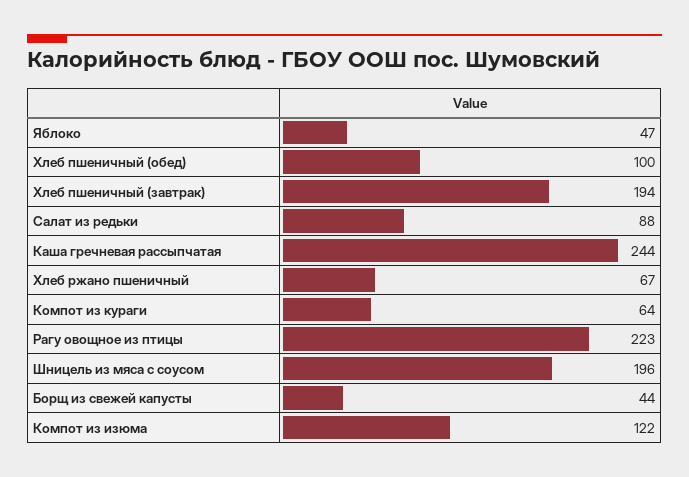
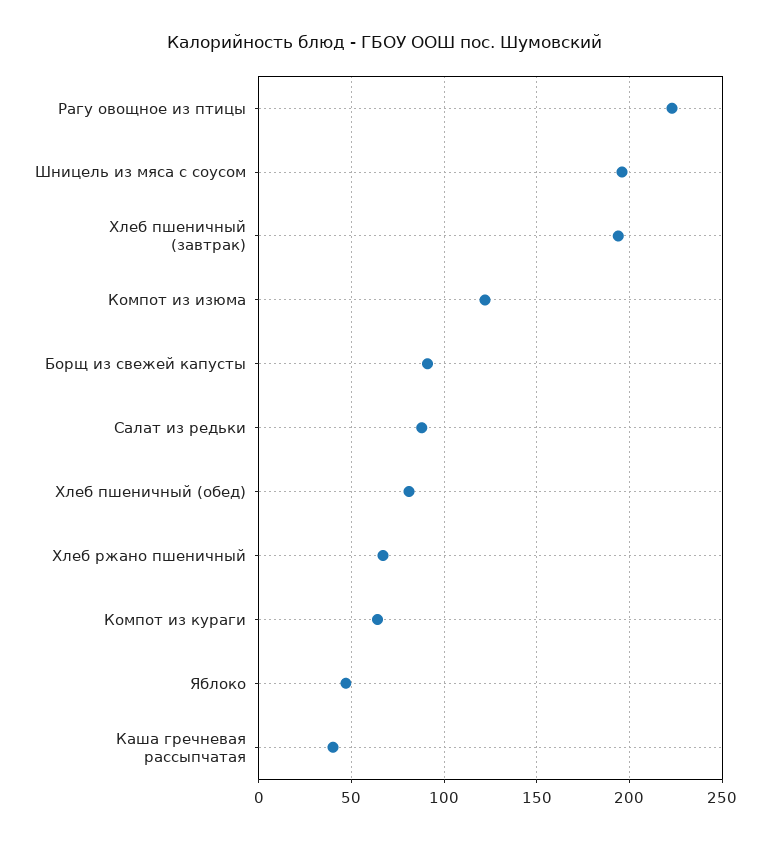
Хлеб пшеничный (обед): 100 -> 80
Каша гречневая рассыпчатая: 244 -> 40
Борщ из свежей капусты: 44 -> 90

